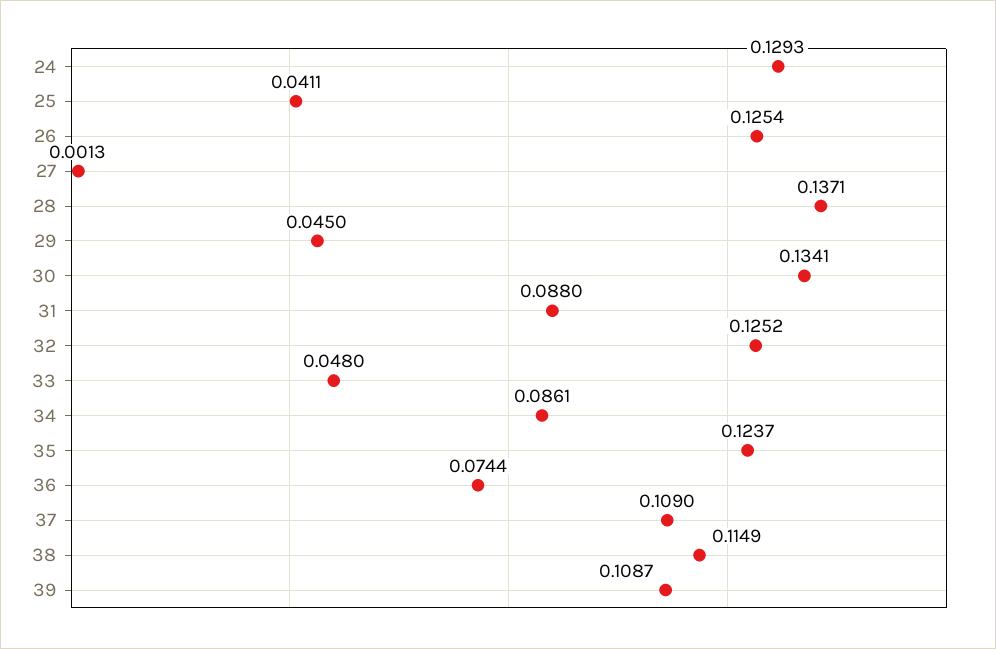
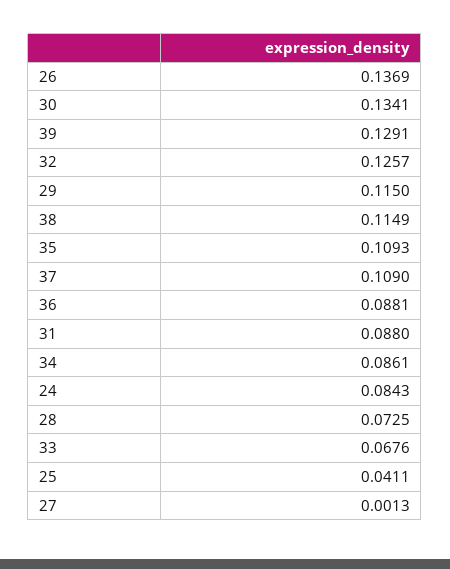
24: 0.1293 -> 0.0843
26: 0.1254 -> 0.1369
28: 0.1371 -> 0.0725
29: 0.045 -> 0.115
32: 0.1252 -> 0.1257
33: 0.048 -> 0.0676
35: 0.1237 -> 0.1093
36: 0.0744 -> 0.0881
39: 0.1087 -> 0.1291

